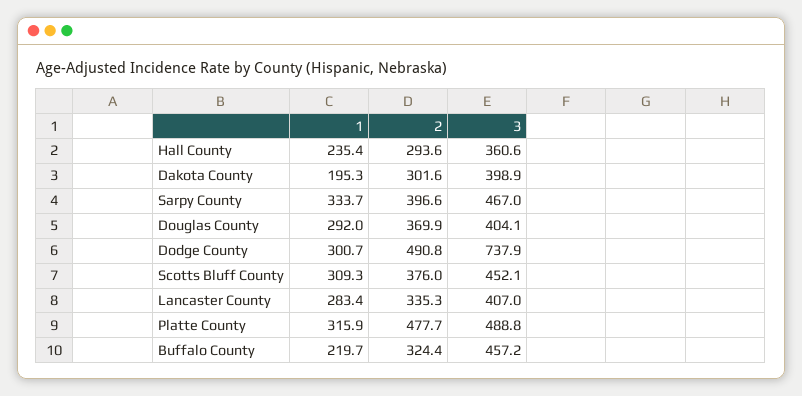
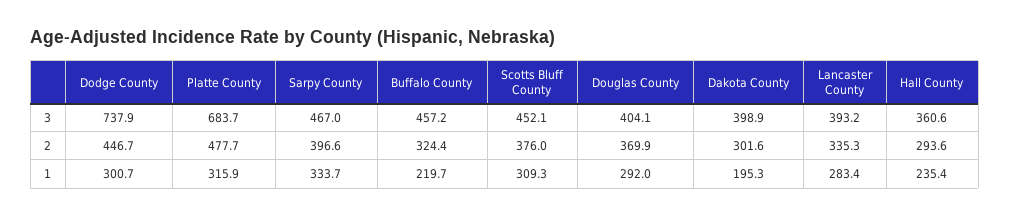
2, Dodge County: 490.8 -> 446.7
3, Lancaster County: 407 -> 393.2
3, Platte County: 488.8 -> 683.7

